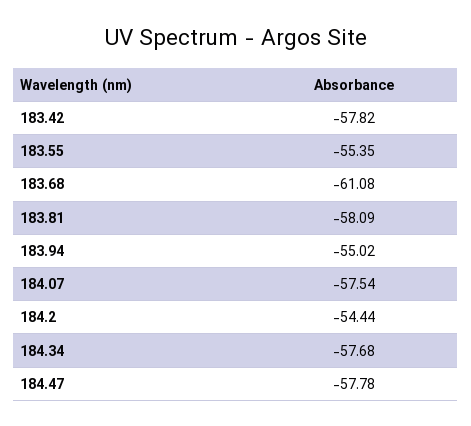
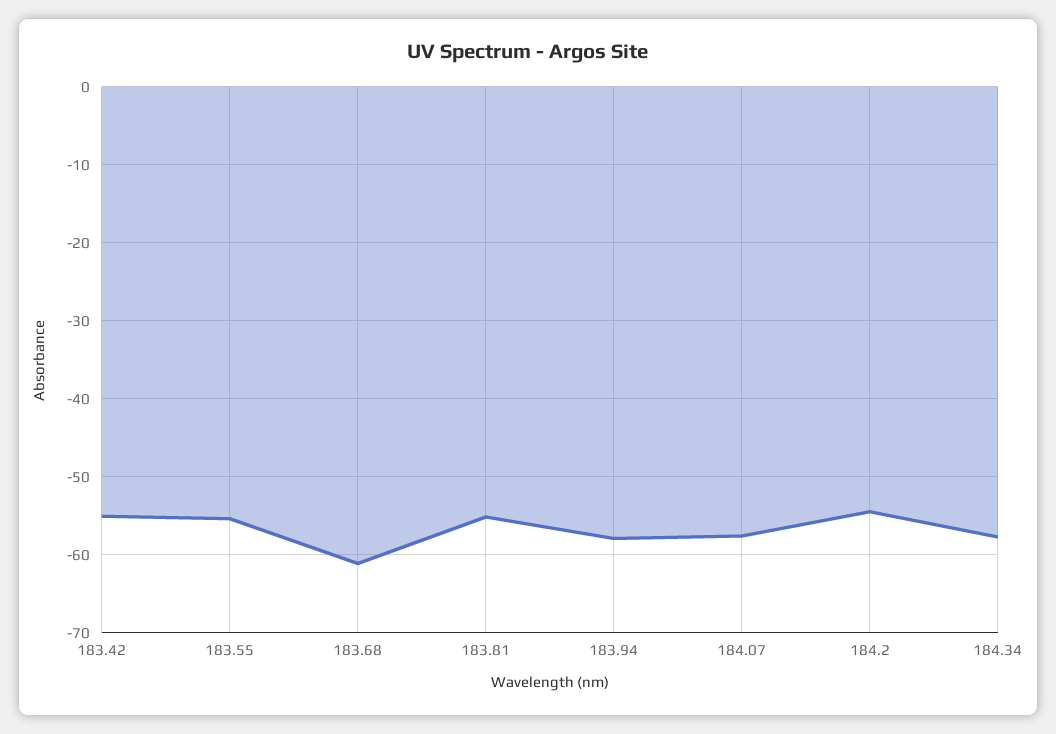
183.42: -57.82 -> -55
183.81: -58.09 -> -55
183.94: -55.02 -> -58
184.47: -57.78 -> none

